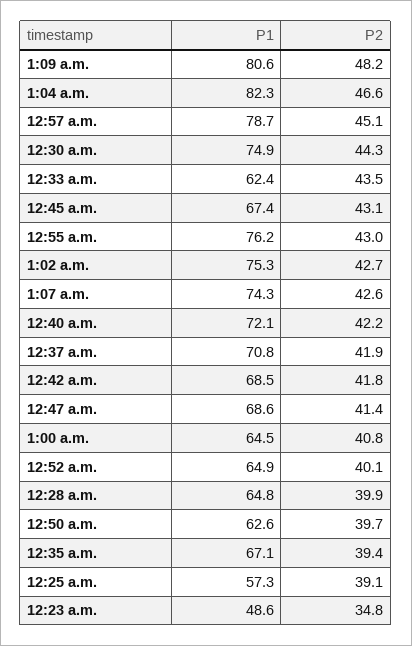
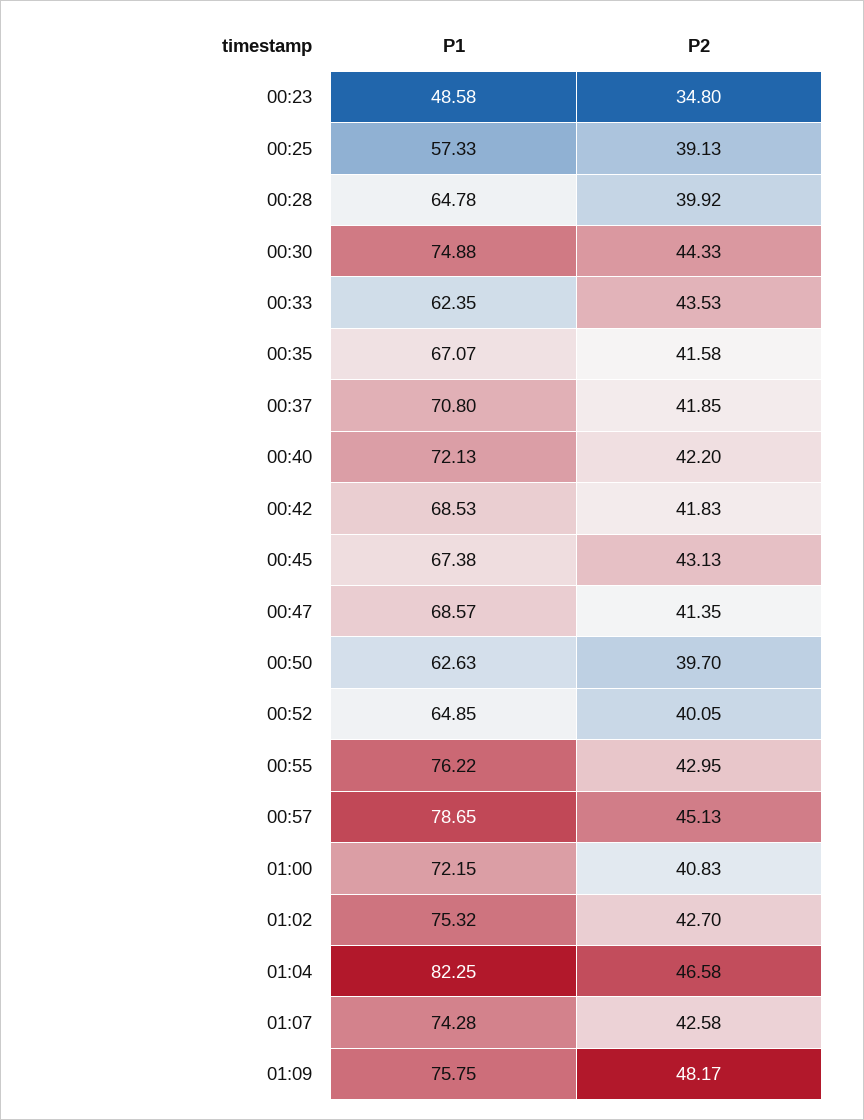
P1, 1:09 a.m.: 80.6 -> 75.75
P1, 1:00 a.m.: 64.5 -> 72.15
P2, 12:35 a.m.: 39.4 -> 41.58

